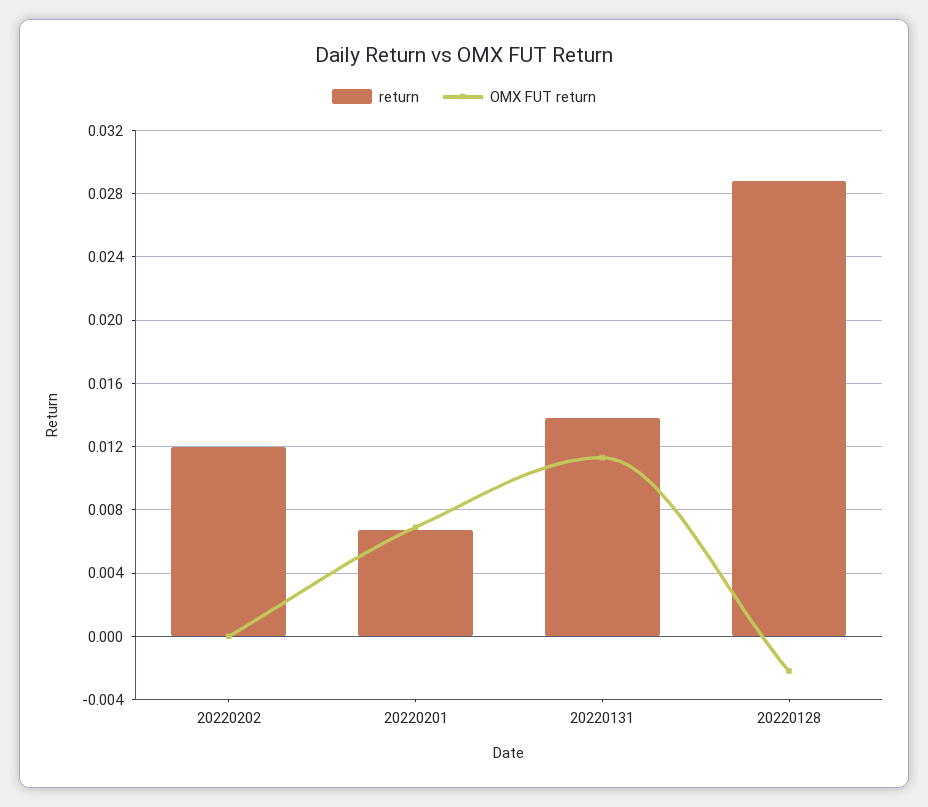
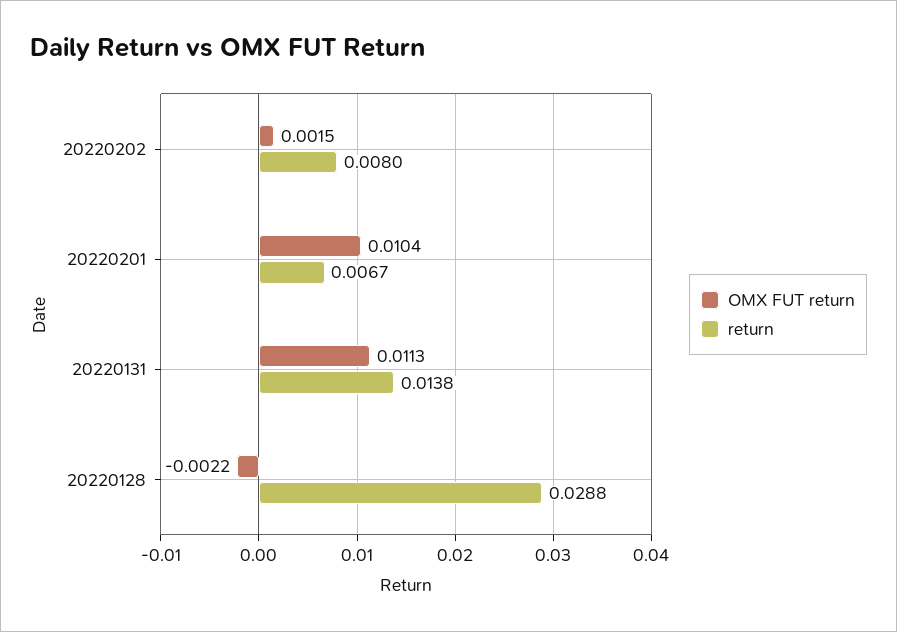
return, 20220202: 0.012 -> 0.008
OMX FUT return, 20220202: 0 -> 0.0015
OMX FUT return, 20220201: 0.007 -> 0.0104

